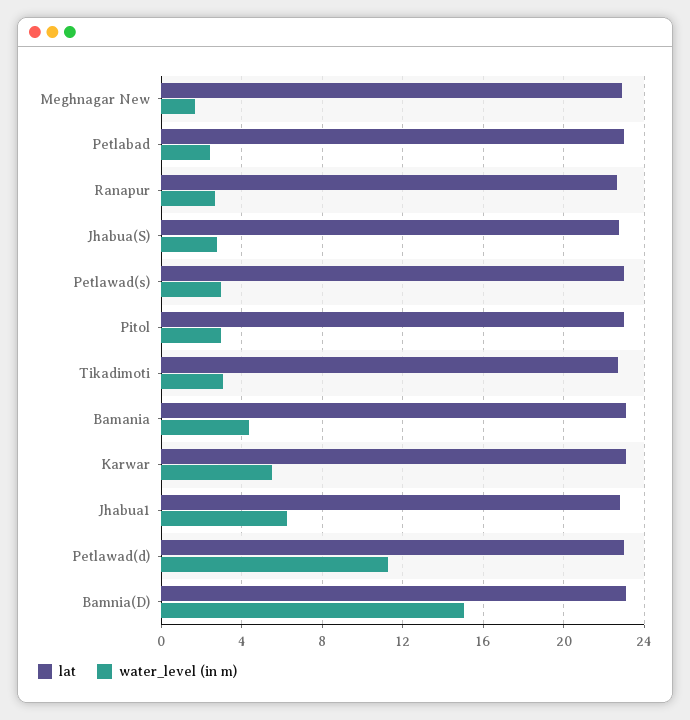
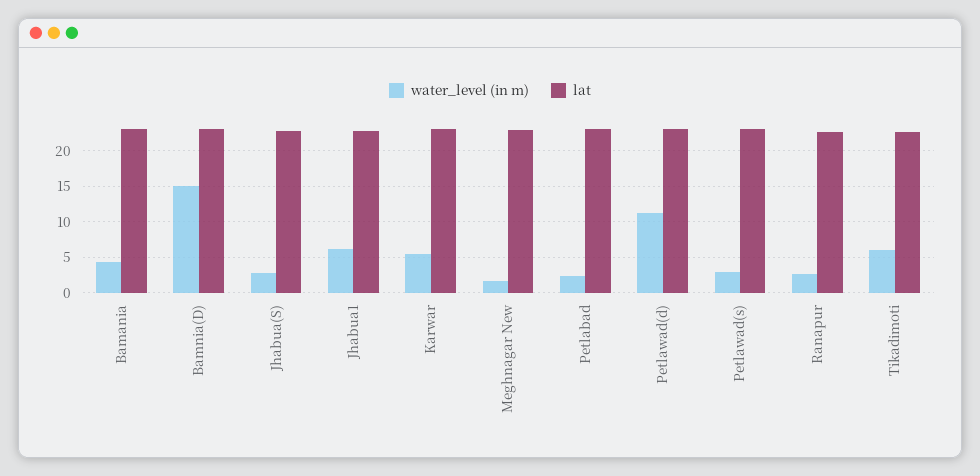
lat, Pitol: 23 -> none
water_level (in m), Pitol: 3 -> none
water_level (in m), Tikadimoti: 3 -> 6

